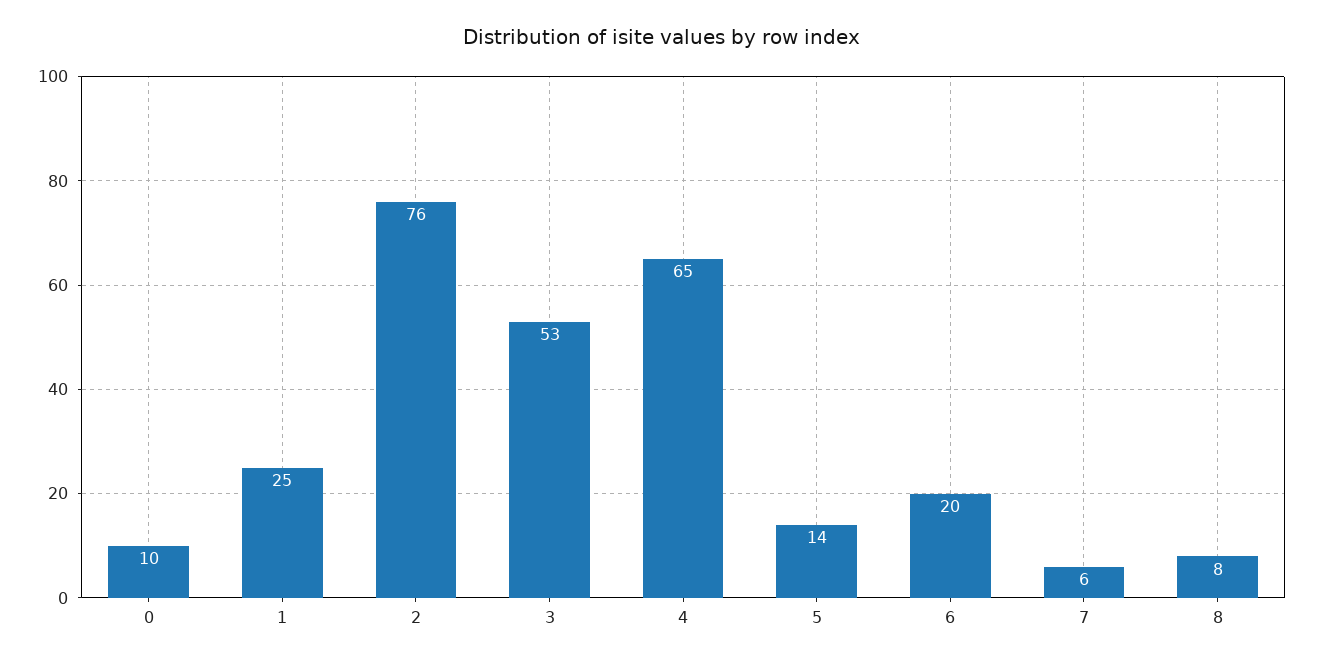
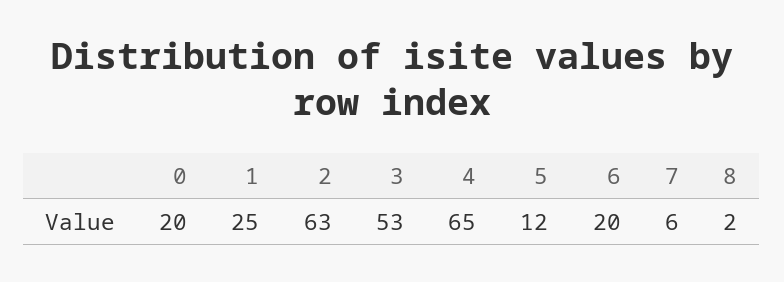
0: 10 -> 20
2: 76 -> 63
5: 14 -> 12
8: 8 -> 2

